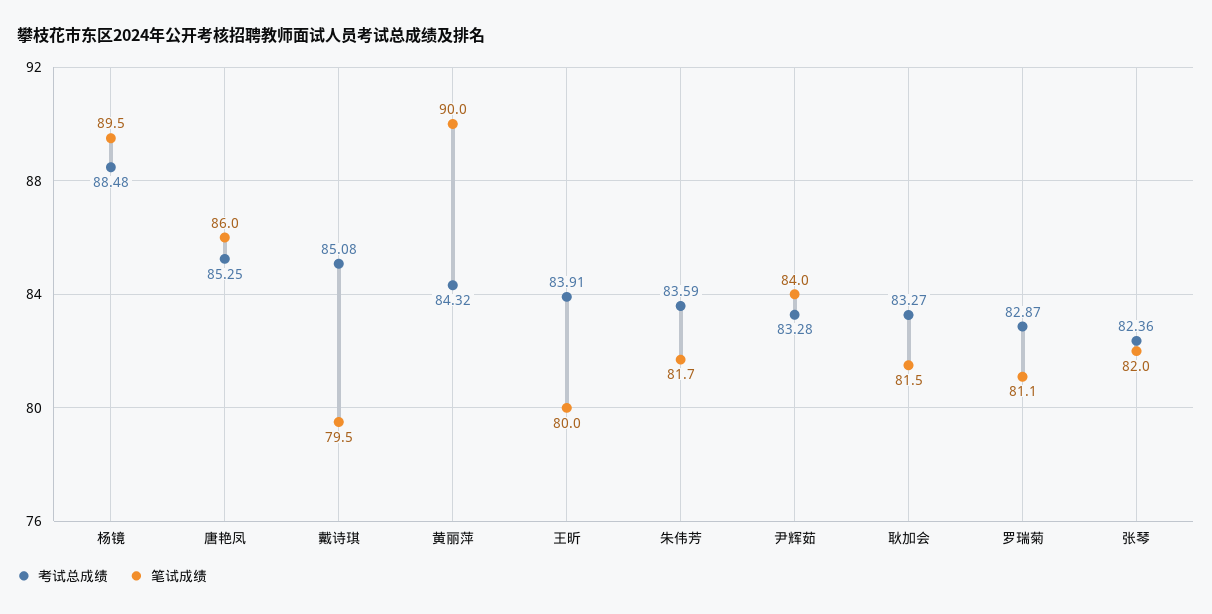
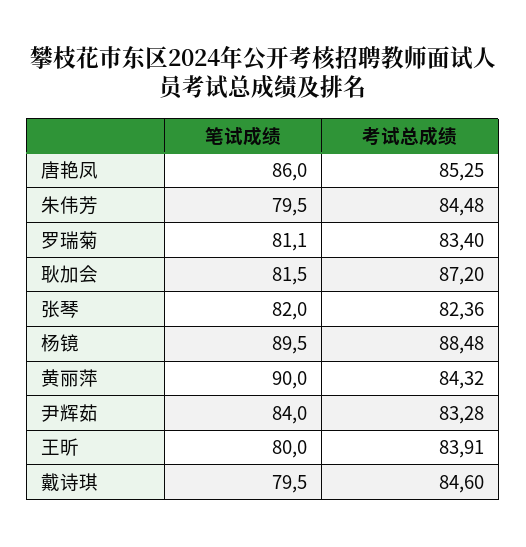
考试总成绩, 戴诗琪: 85.08 -> 84.6
考试总成绩, 朱伟芳: 83.59 -> 84.48
笔试成绩, 朱伟芳: 81.7 -> 79.5
考试总成绩, 耿加会: 83.27 -> 87.2
考试总成绩, 罗瑞菊: 82.87 -> 83.4

